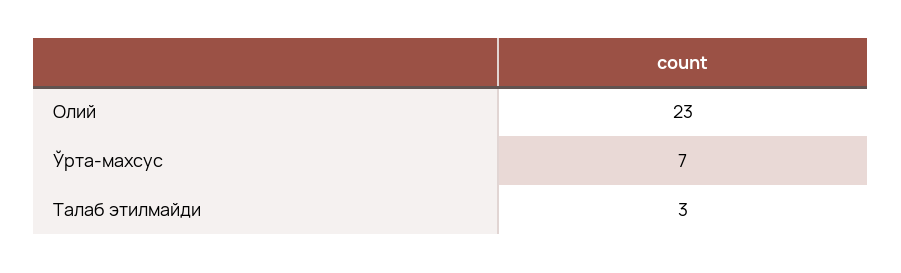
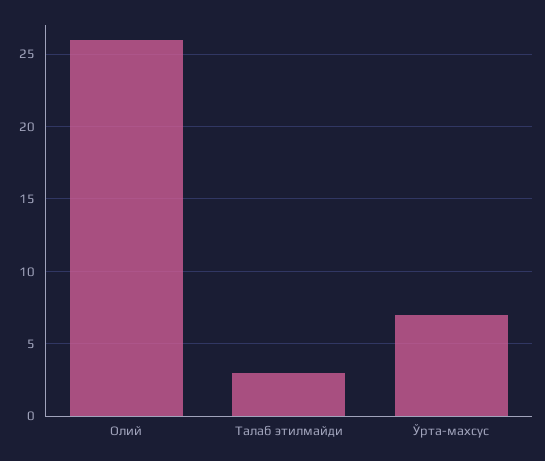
Олий: 23 -> 26

